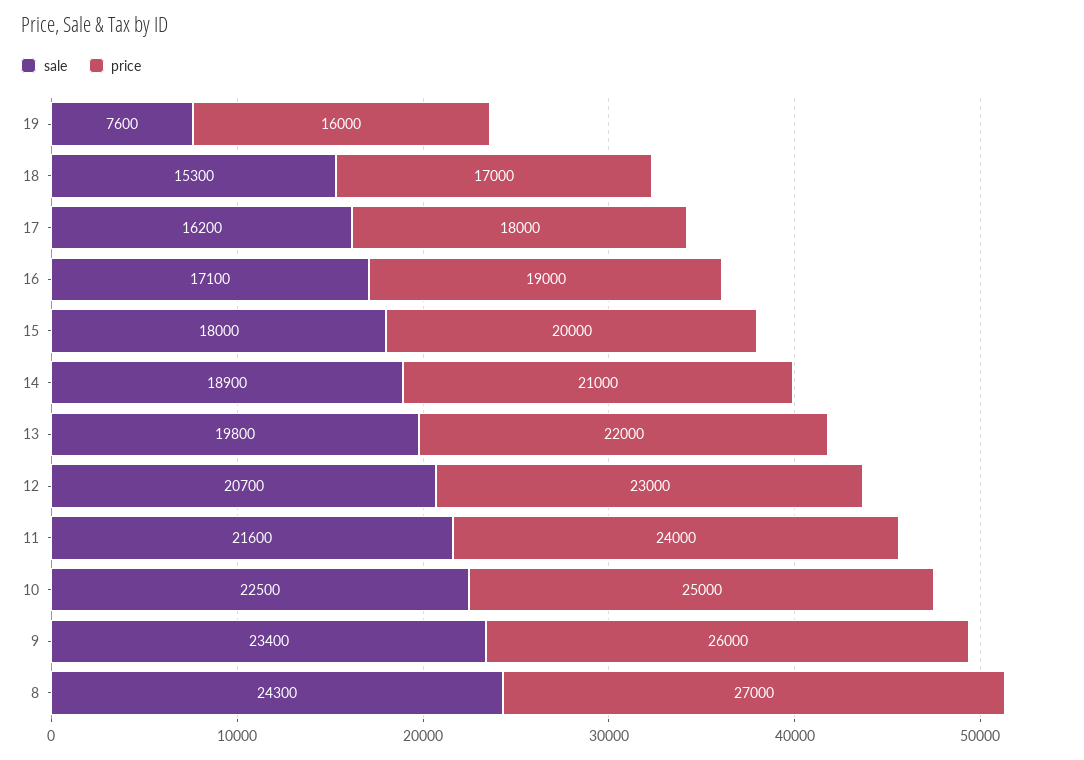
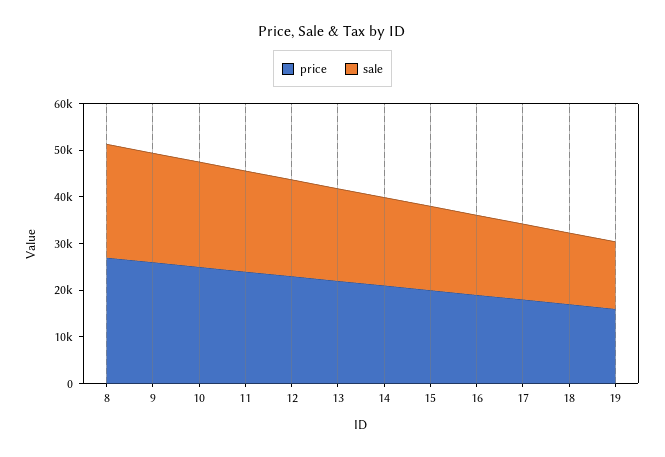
sale, 19: 7600 -> 14000

